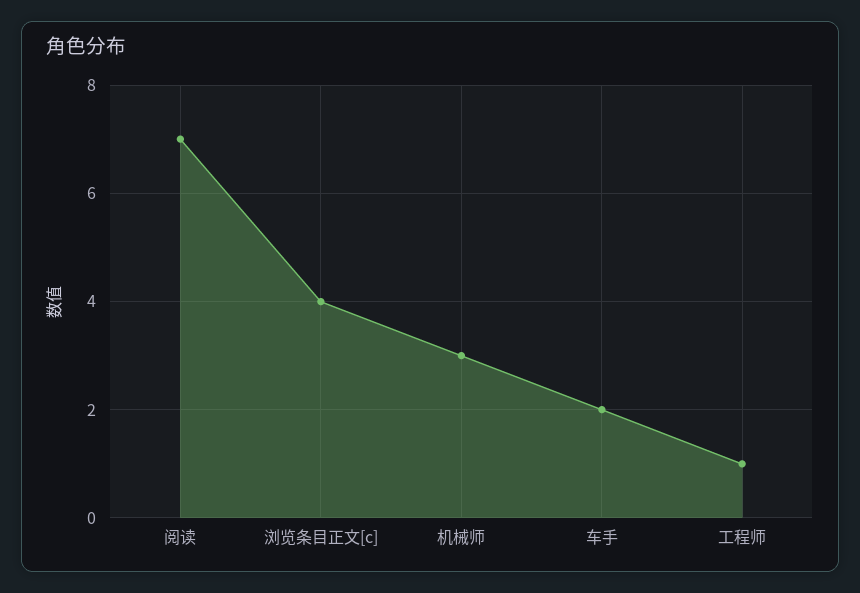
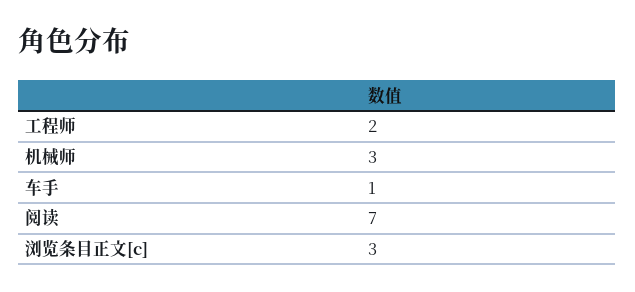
浏览条目正文[c]: 4 -> 3
车手: 2 -> 1
工程师: 1 -> 2

